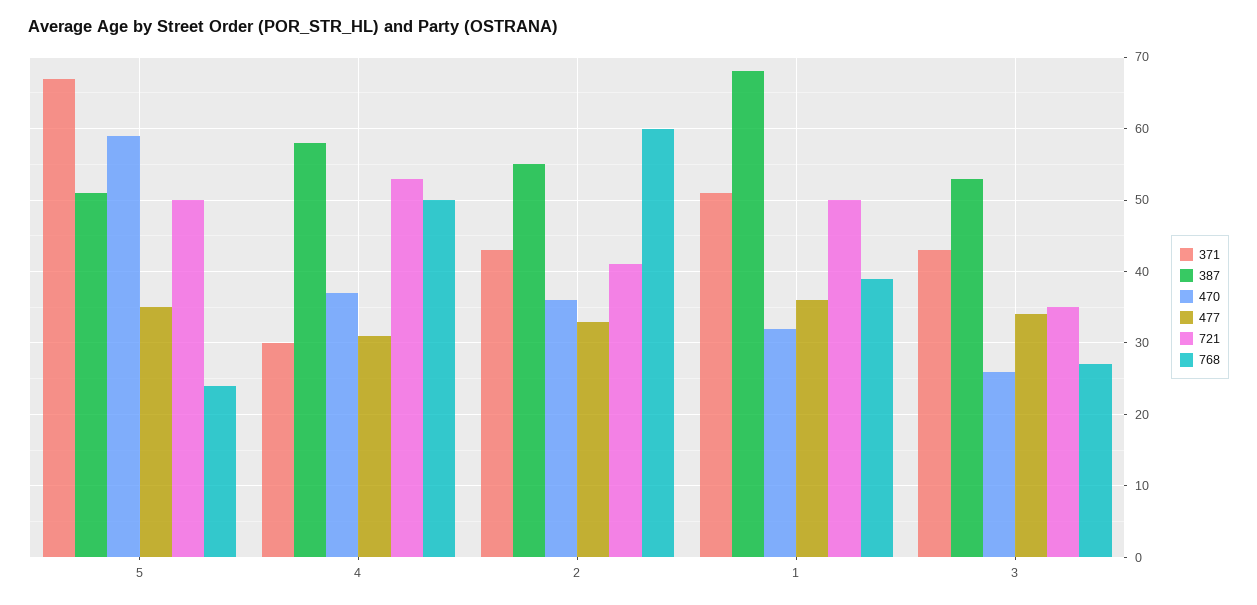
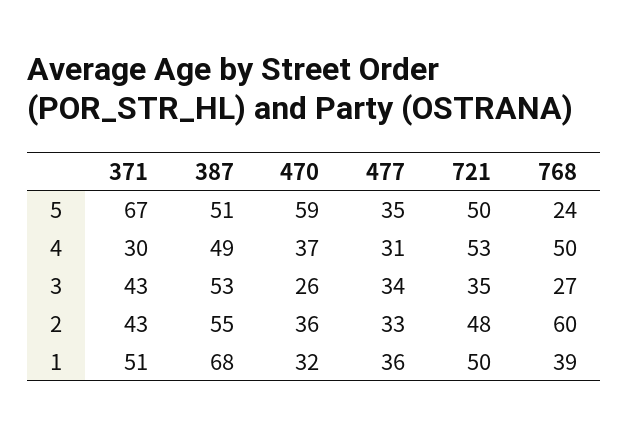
387, 4: 58 -> 49
721, 2: 41 -> 48

